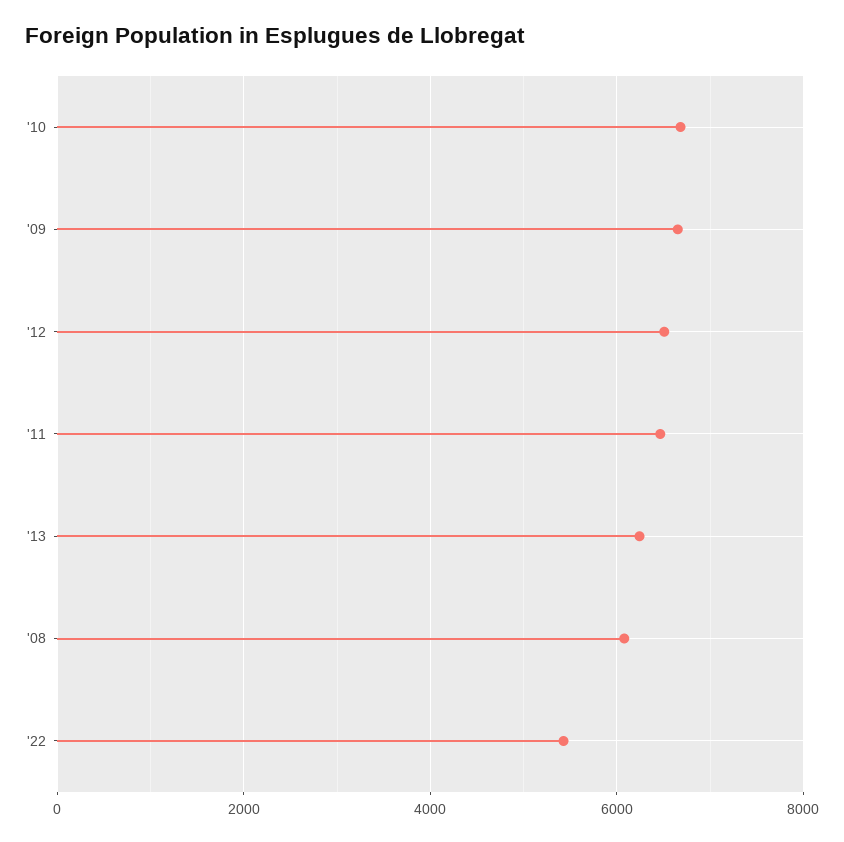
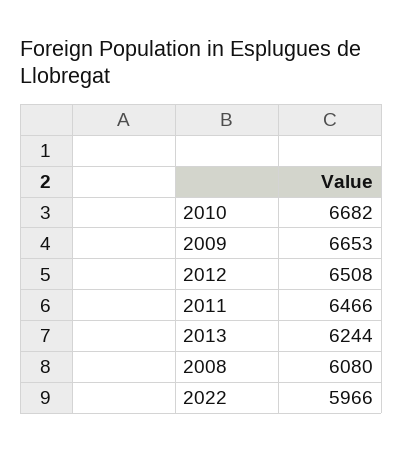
'22: 5400 -> 5966

